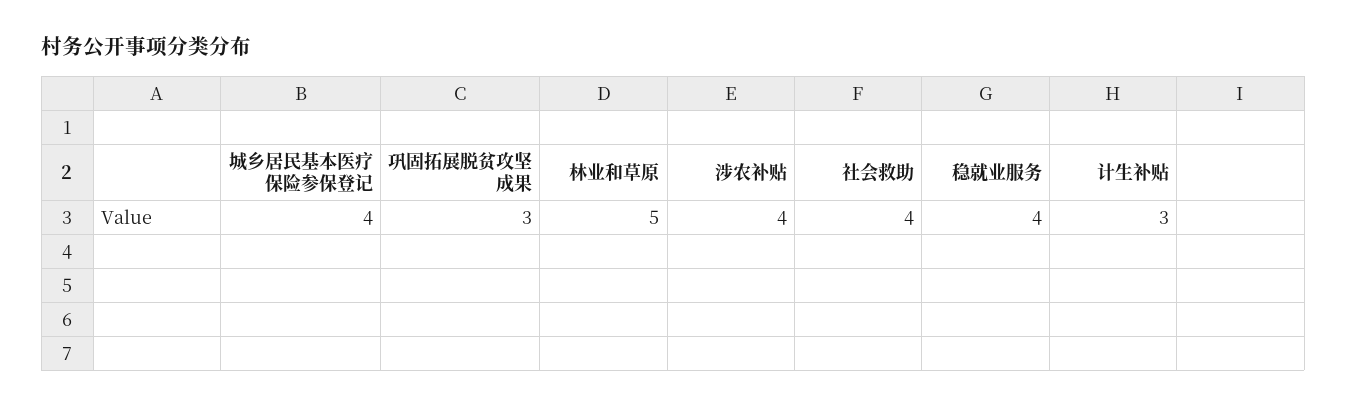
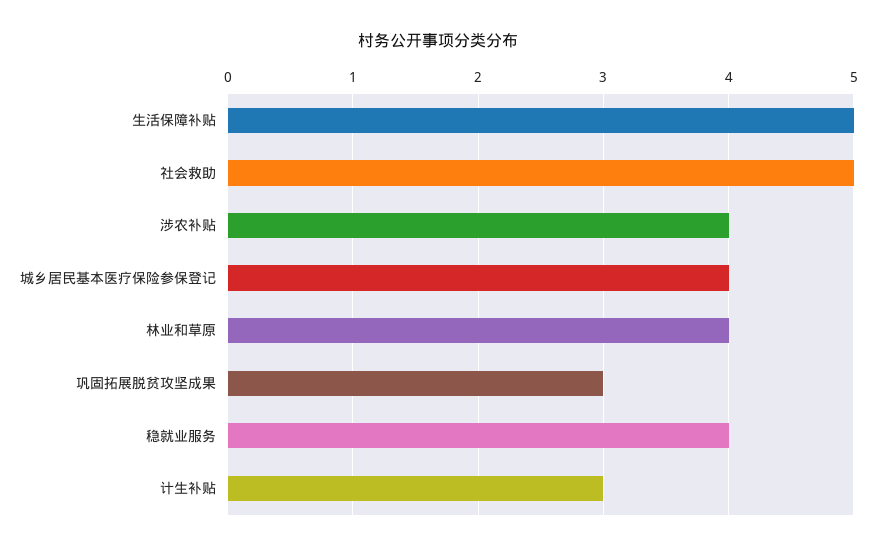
林业和草原: 5 -> 4
社会救助: 4 -> 5
生活保障补贴: none -> 5

